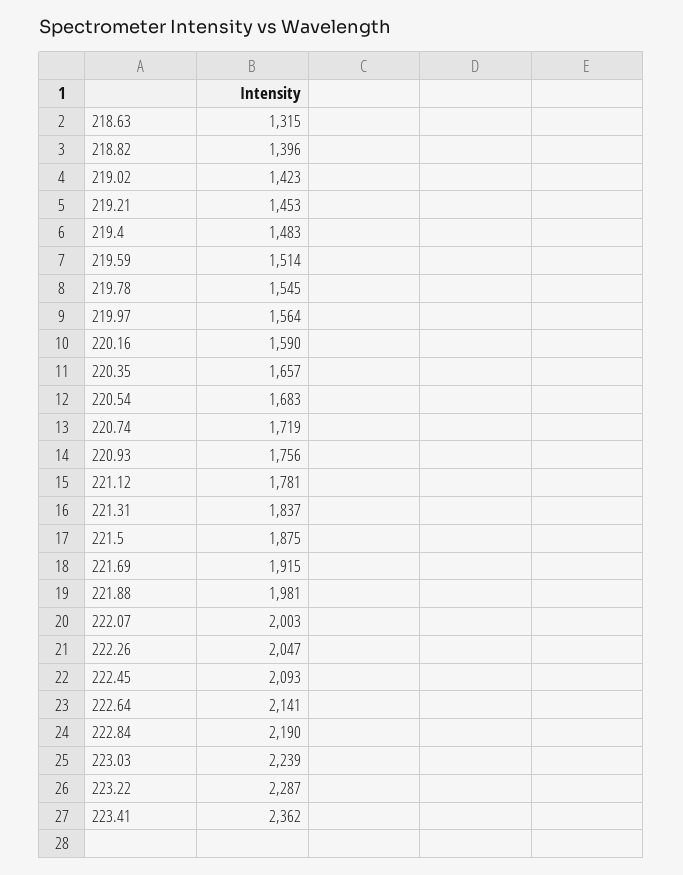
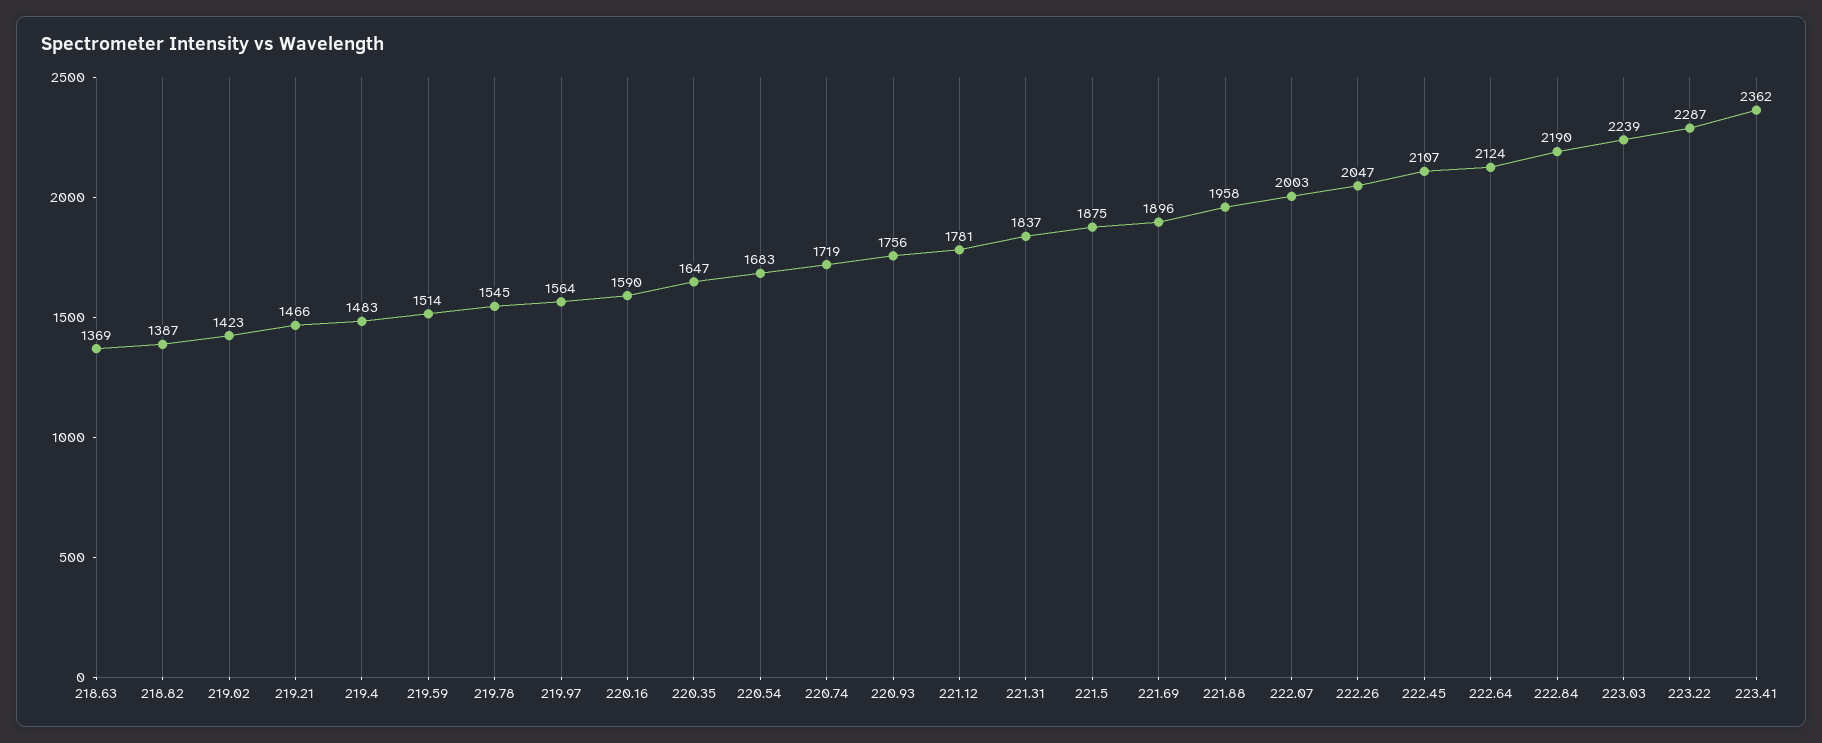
218.63: 1315 -> 1369
218.82: 1396 -> 1387
219.21: 1453 -> 1466
220.35: 1657 -> 1647
221.69: 1915 -> 1896
221.88: 1981 -> 1958
222.45: 2093 -> 2107
222.64: 2141 -> 2124

